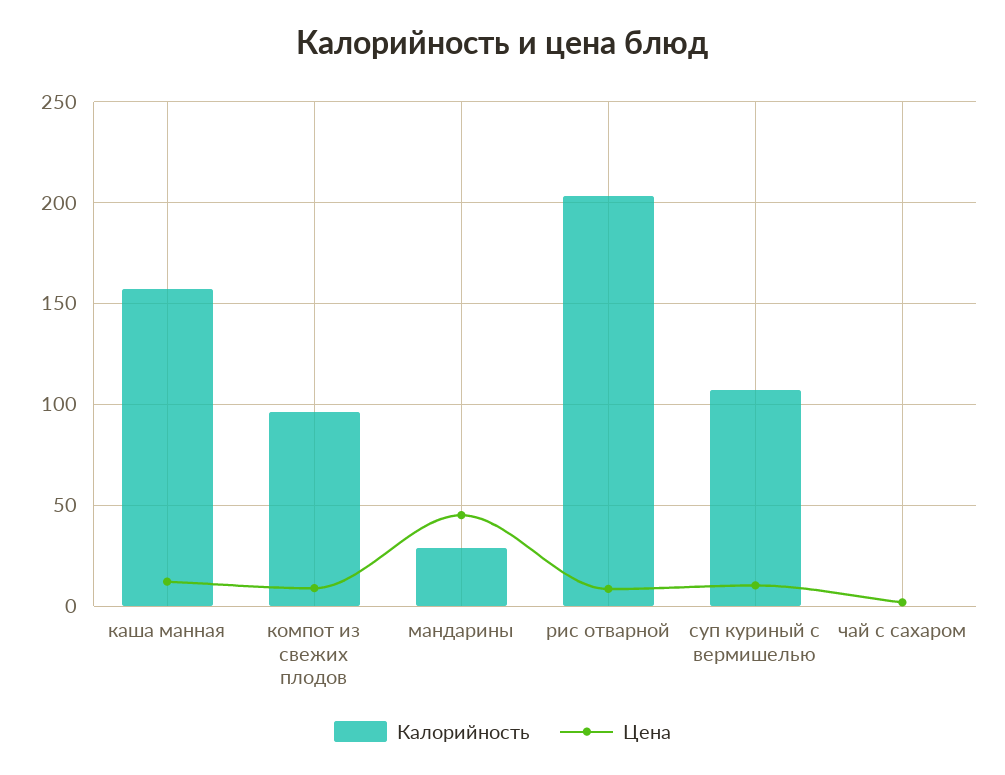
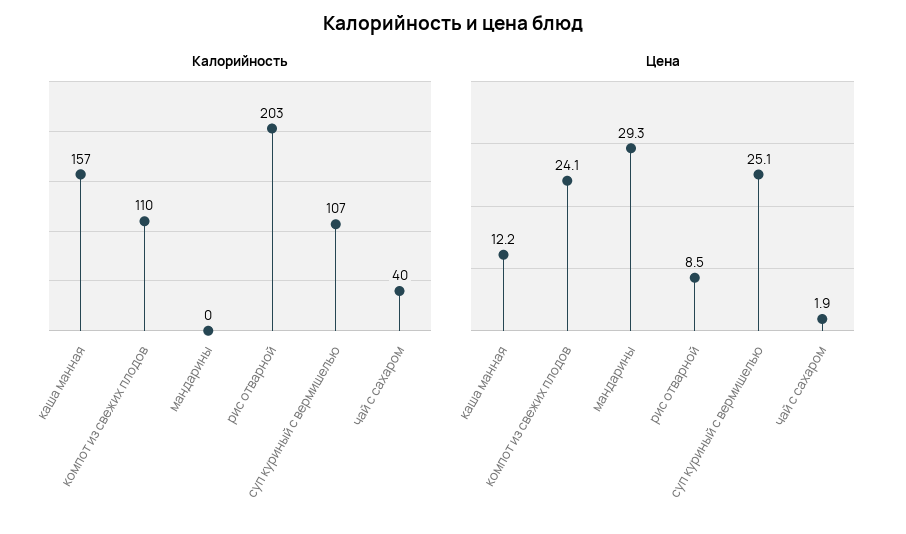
Калорийность, компот из свежих плодов: 95 -> 110
Цена, компот из свежих плодов: 10 -> 24.1
Калорийность, мандарины: 30 -> 0
Цена, мандарины: 45 -> 29.3
Цена, суп куриный с вермишелью: 10 -> 25.1
Калорийность, чай с сахаром: 0 -> 40

